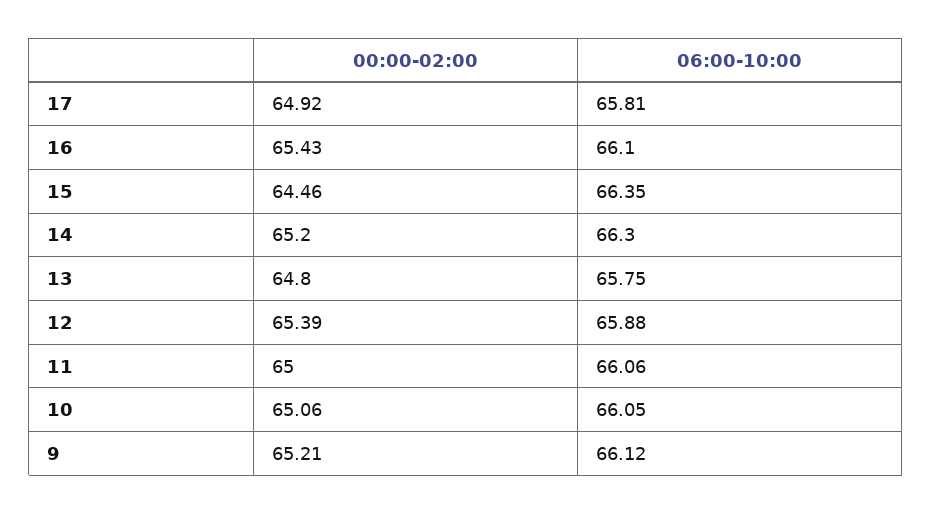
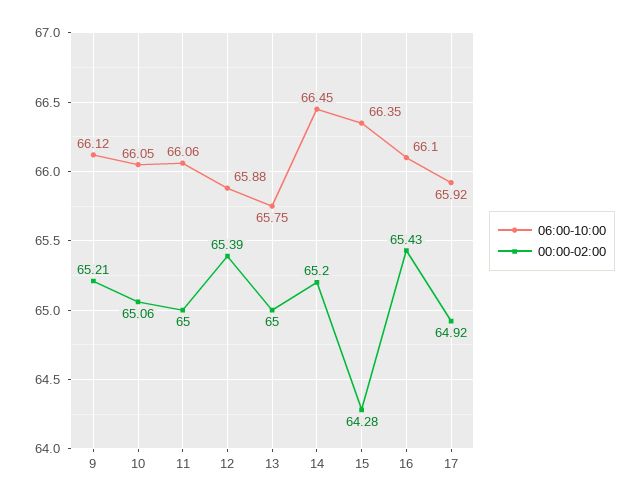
06:00-10:00, 17: 65.81 -> 65.92
00:00-02:00, 15: 64.46 -> 64.28
06:00-10:00, 14: 66.3 -> 66.45
00:00-02:00, 13: 64.8 -> 65

